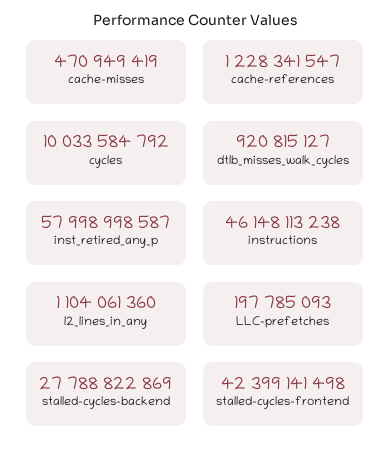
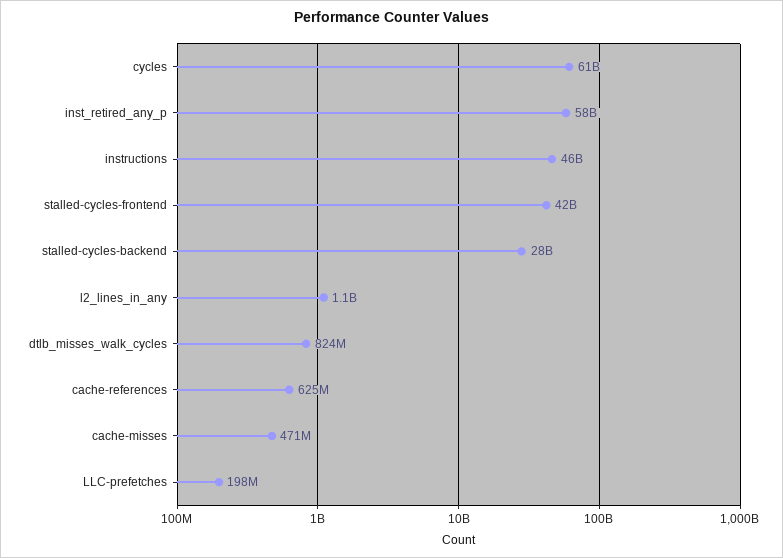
cache-references: 1228341547 -> 625000000
cycles: 10033584792 -> 61000000000
dtlb_misses_walk_cycles: 920815127 -> 824000000

